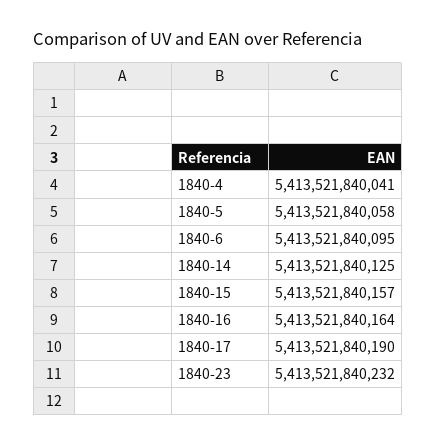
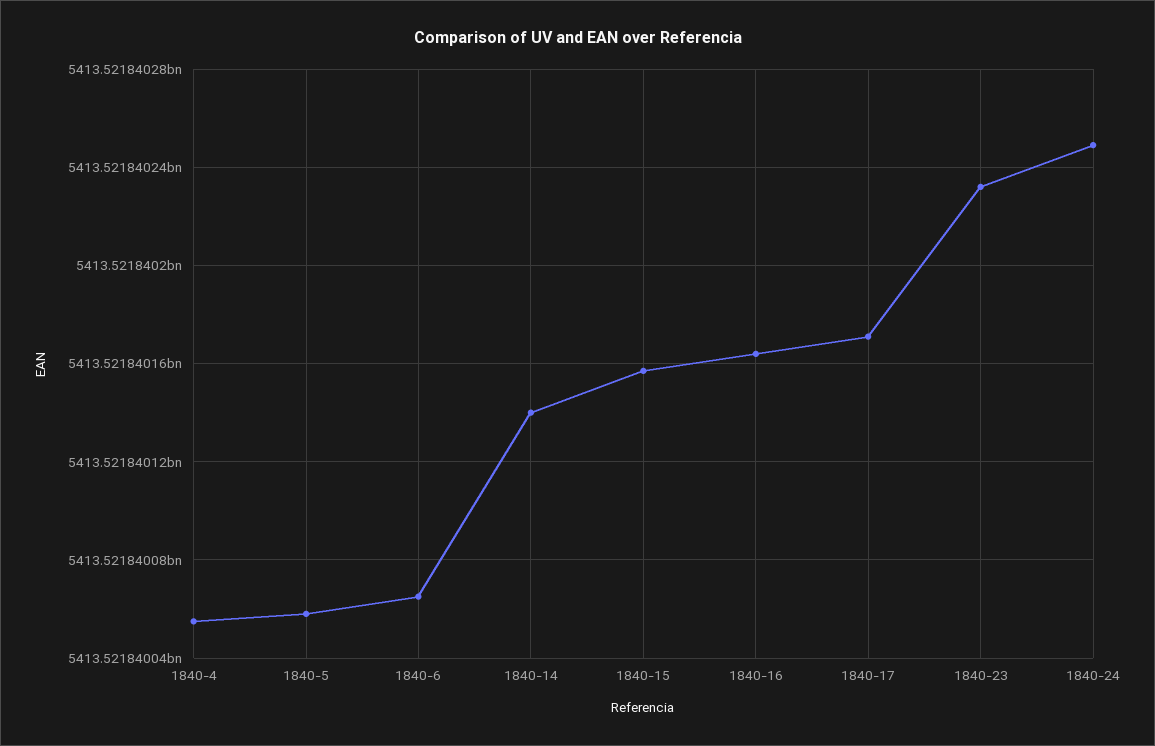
1840-4: 5413521840041 -> 5413521840055
1840-6: 5413521840095 -> 5413521840065
1840-14: 5413521840125 -> 5413521840140
1840-17: 5413521840190 -> 5413521840170
1840-24: none -> 5413521840250

